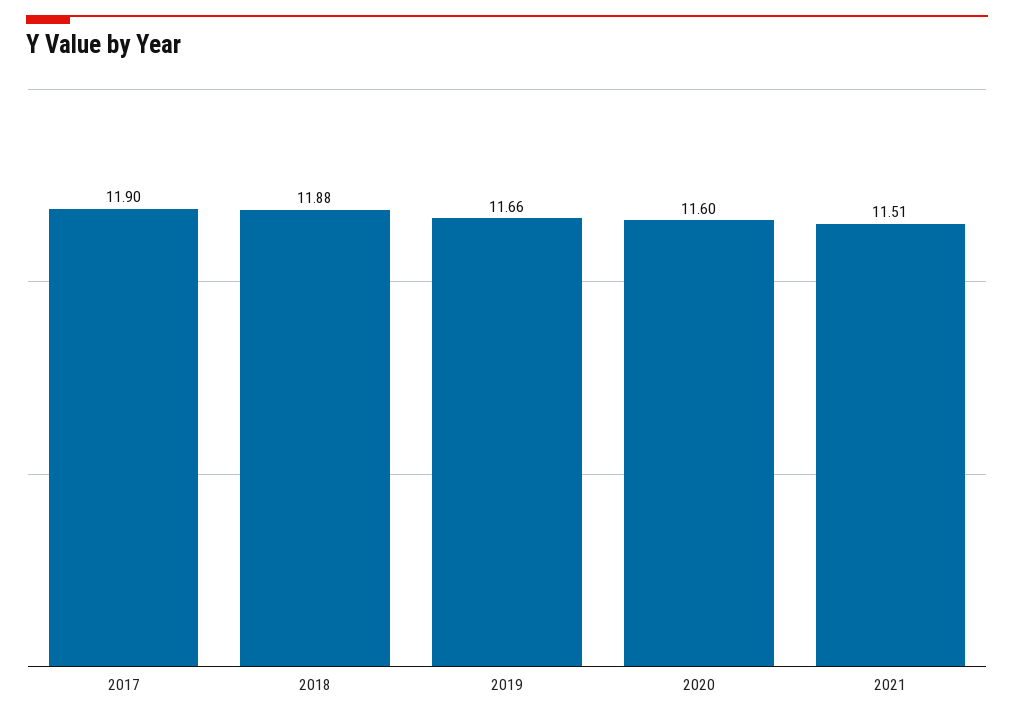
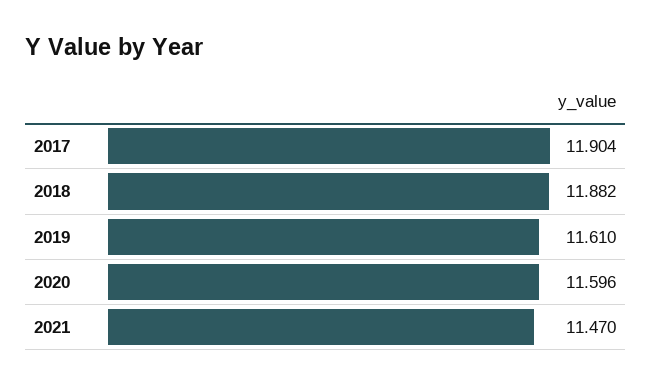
2019: 11.66 -> 11.61
2021: 11.51 -> 11.47

